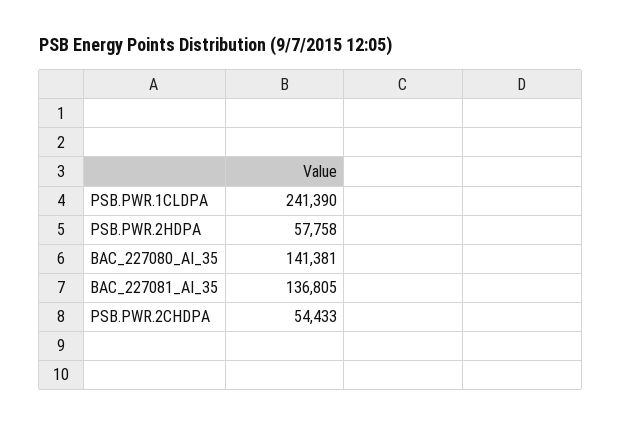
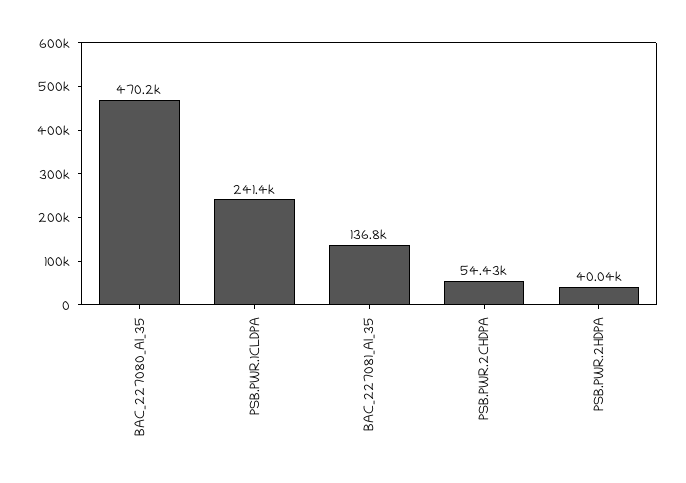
PSB.PWR.2HDPA: 57758 -> 40040
BAC_227080_AI_35: 141381 -> 470200

